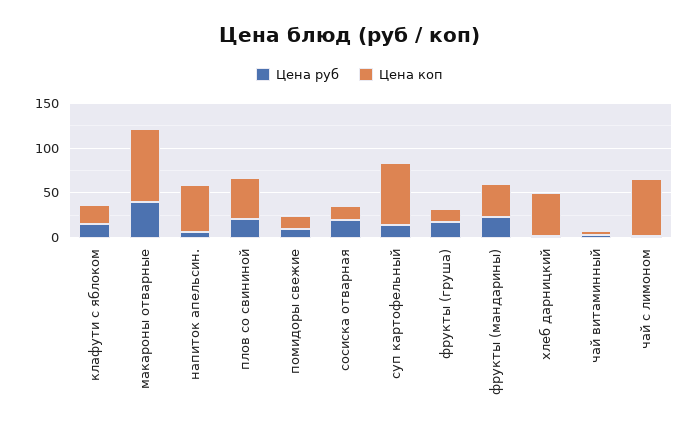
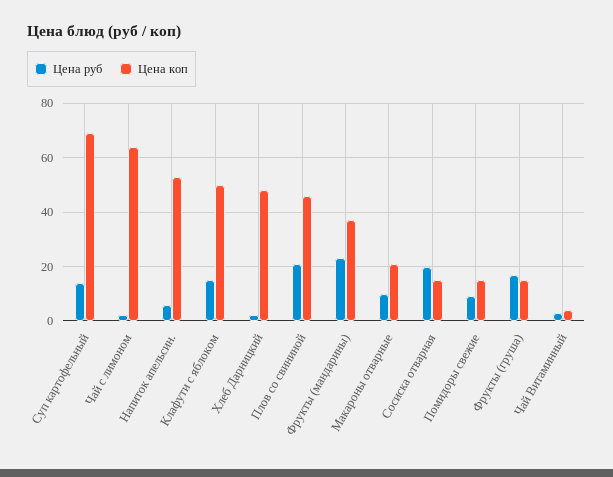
Цена коп, клафути с яблоком: 20 -> 50
Цена руб, макароны отварные: 40 -> 10
Цена коп, макароны отварные: 80 -> 20

